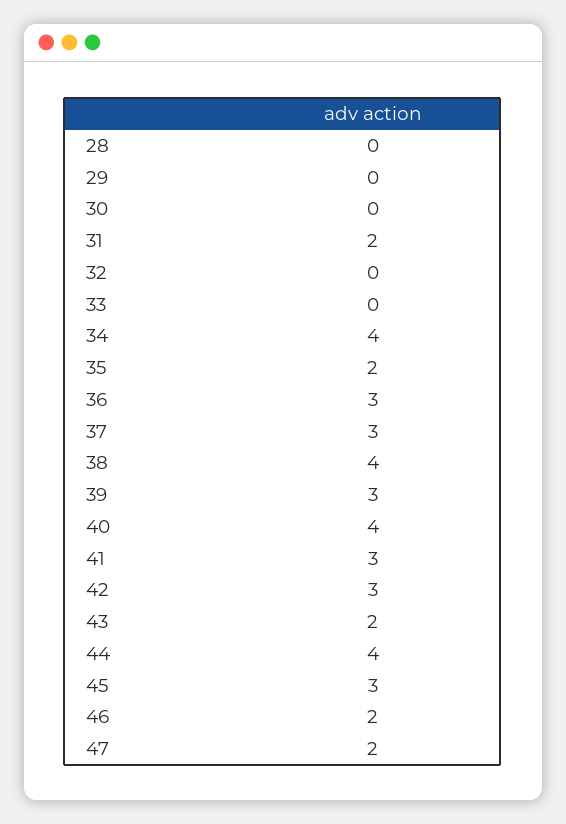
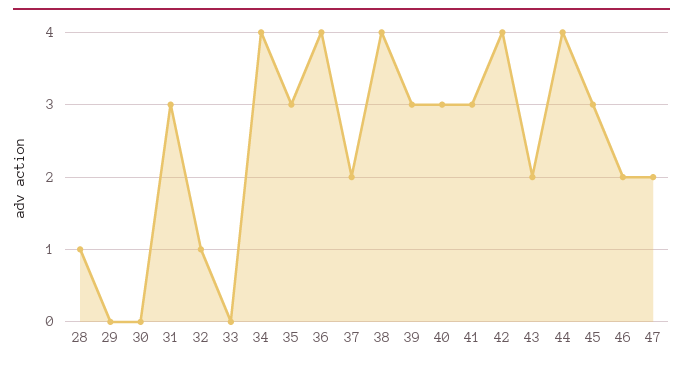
28: 0 -> 1
31: 2 -> 3
32: 0 -> 1
35: 2 -> 3
36: 3 -> 4
37: 3 -> 2
40: 4 -> 3
42: 3 -> 4

